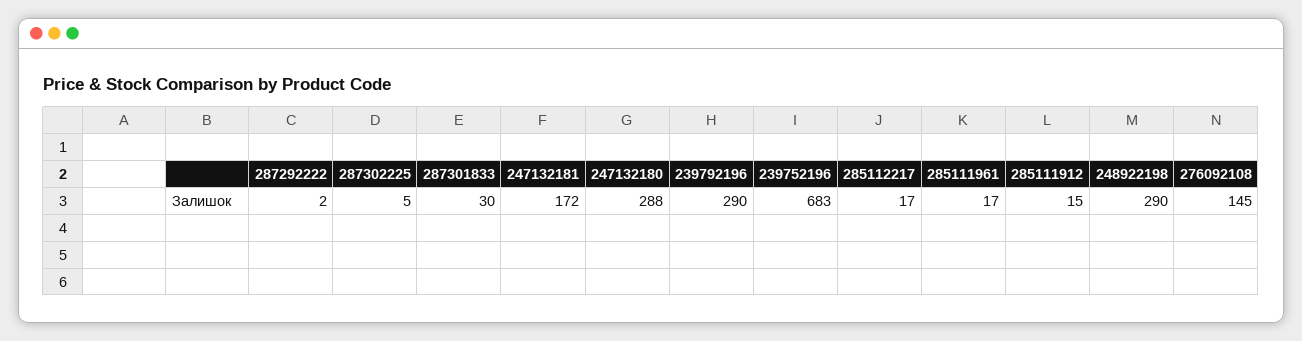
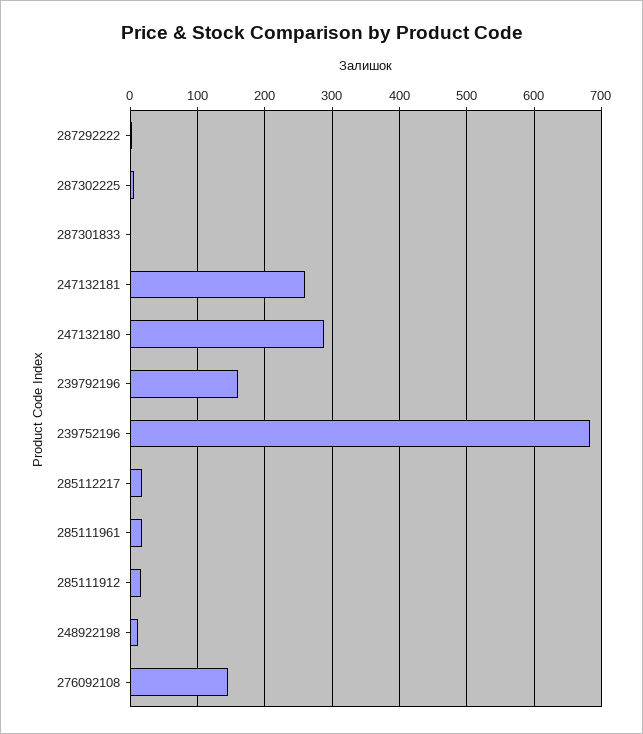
287301833: 30 -> 0
247132181: 172 -> 260
239792196: 290 -> 160
248922198: 290 -> 10

